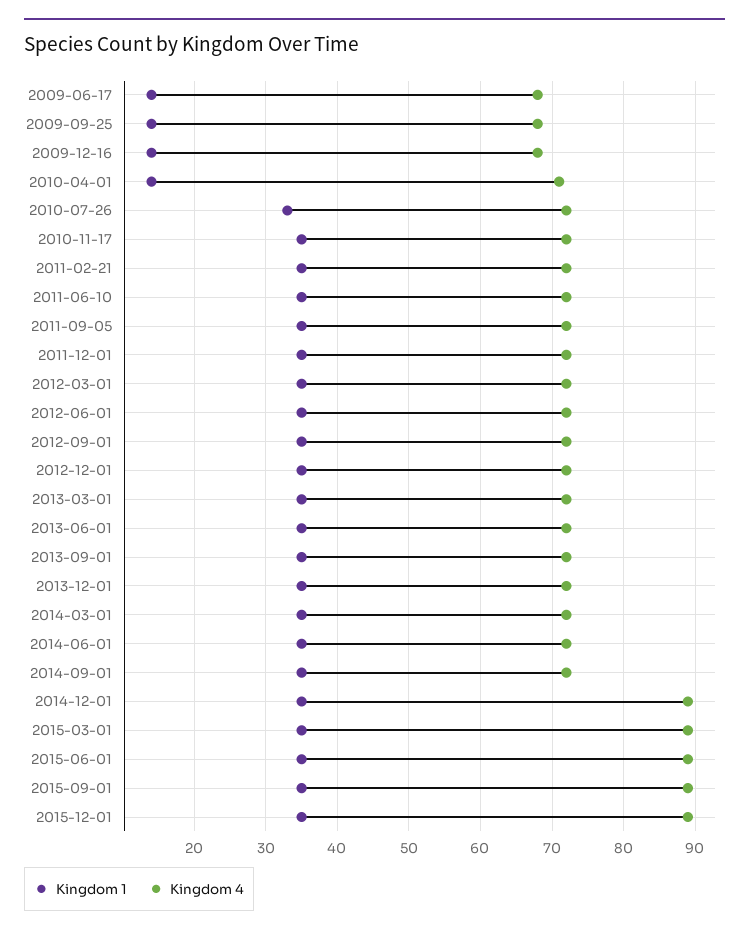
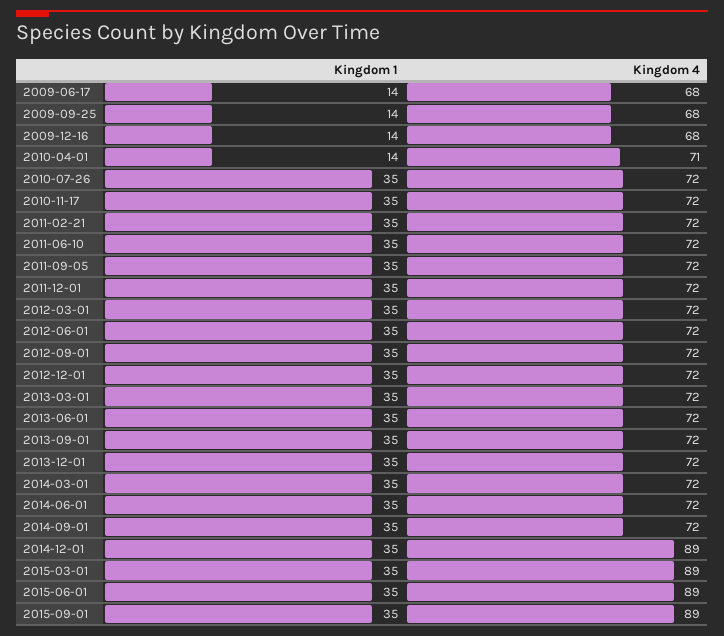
Kingdom 1, 2010-07-26: 33 -> 35
Kingdom 1, 2015-12-01: 35 -> none
Kingdom 4, 2015-12-01: 89 -> none

